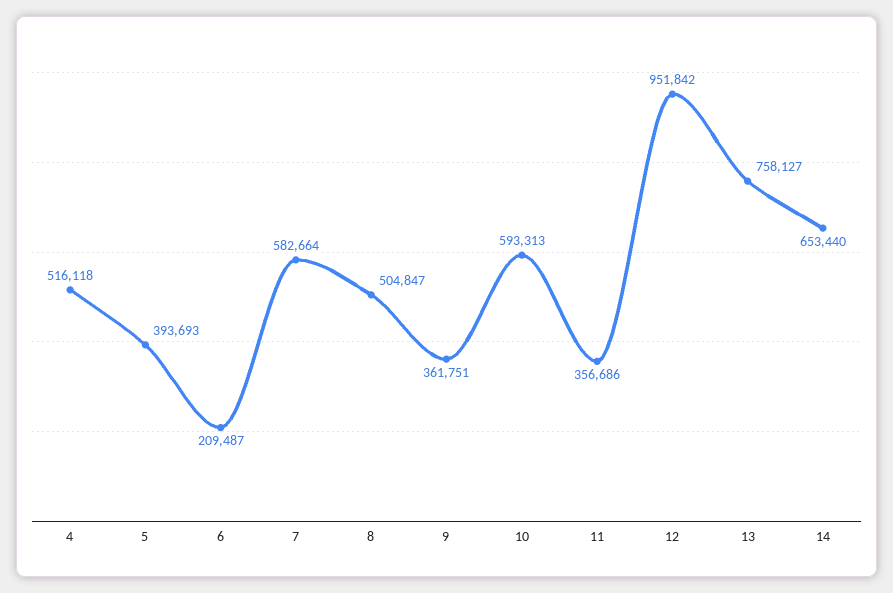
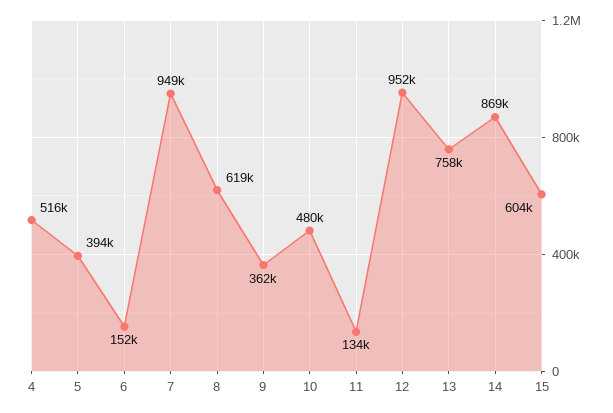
6: 209487 -> 152000
7: 582664 -> 949000
8: 504847 -> 619000
10: 593313 -> 480000
11: 356686 -> 134000
14: 653440 -> 869000
15: none -> 604000

